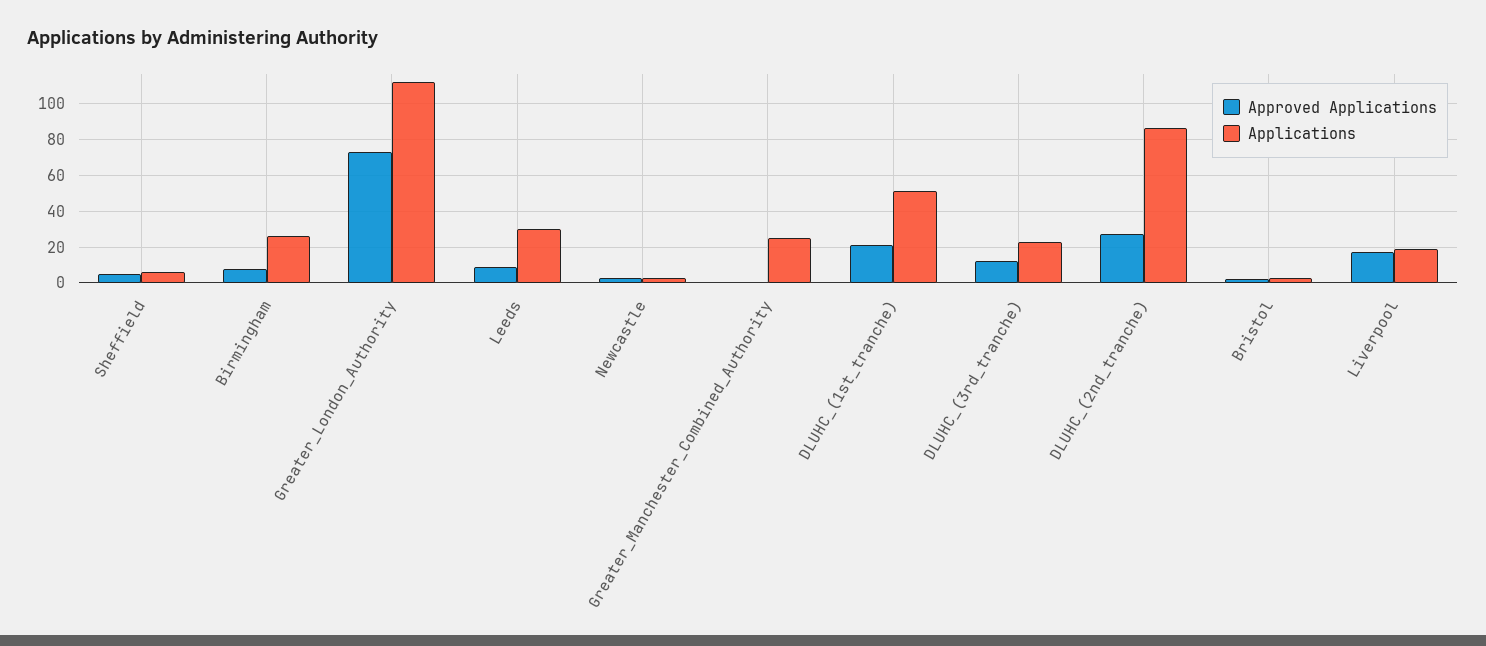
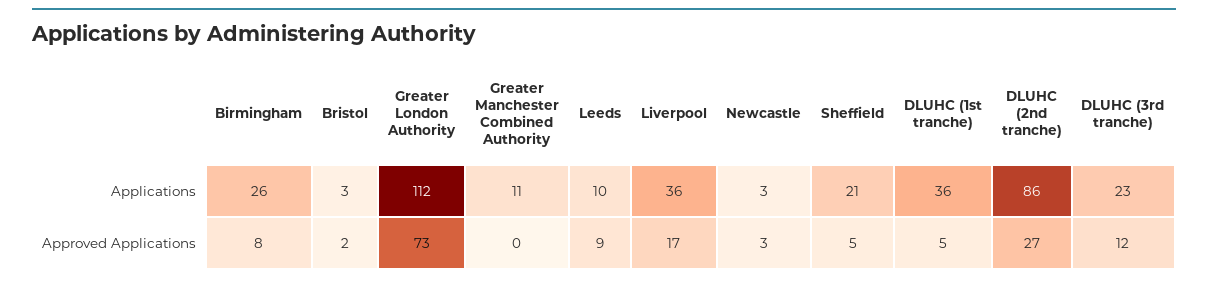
Applications, Sheffield: 5 -> 21
Applications, Leeds: 30 -> 10
Applications, Greater_Manchester_Combined_Authority: 25 -> 11
Approved Applications, DLUHC_(1st_tranche): 20 -> 5
Applications, DLUHC_(1st_tranche): 50 -> 36
Applications, Liverpool: 20 -> 36

